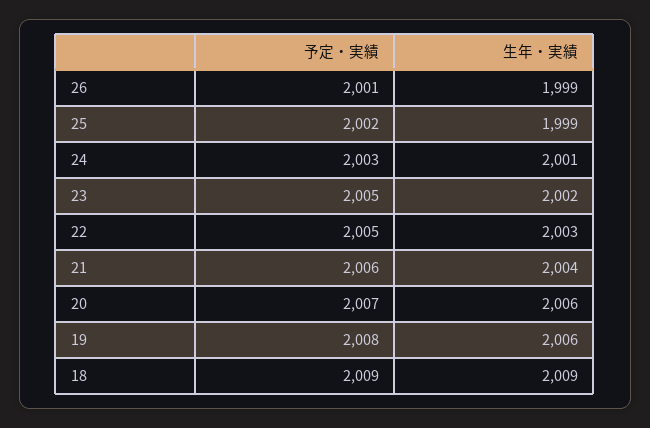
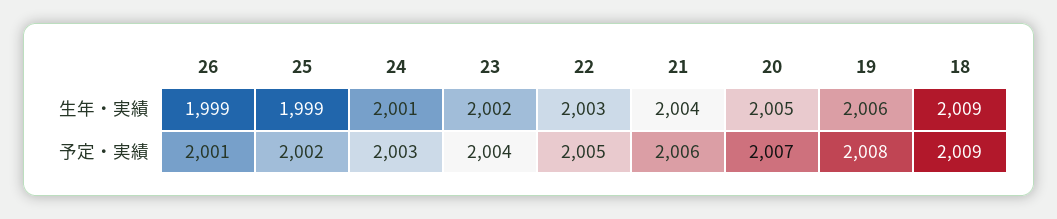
予定・実績, 23: 2005 -> 2004
生年・実績, 20: 2006 -> 2005

